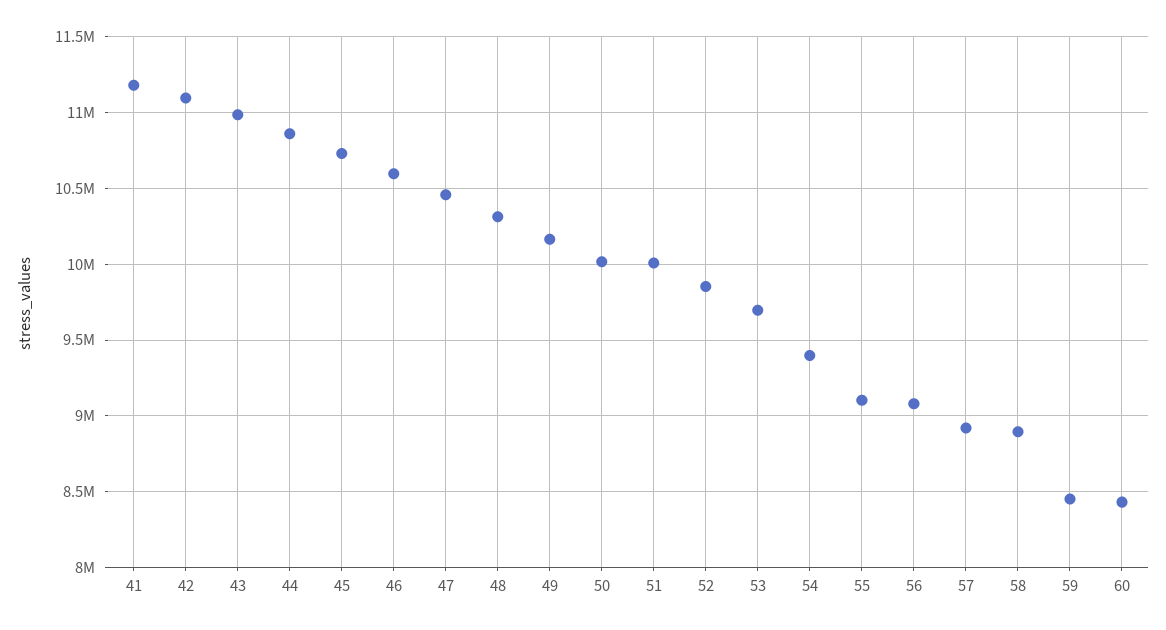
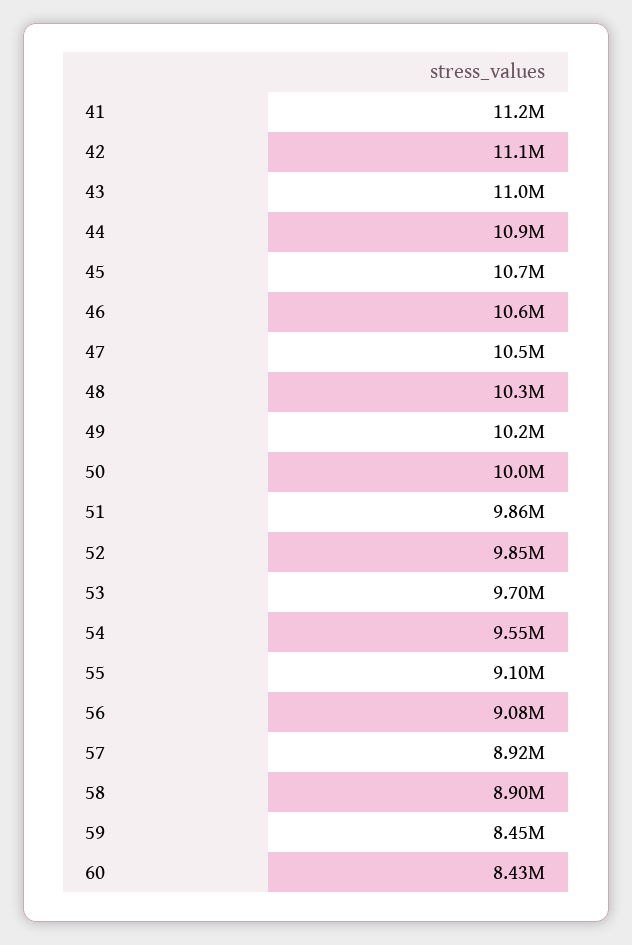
51: 10000000 -> 9860000
54: 9400000 -> 9550000

